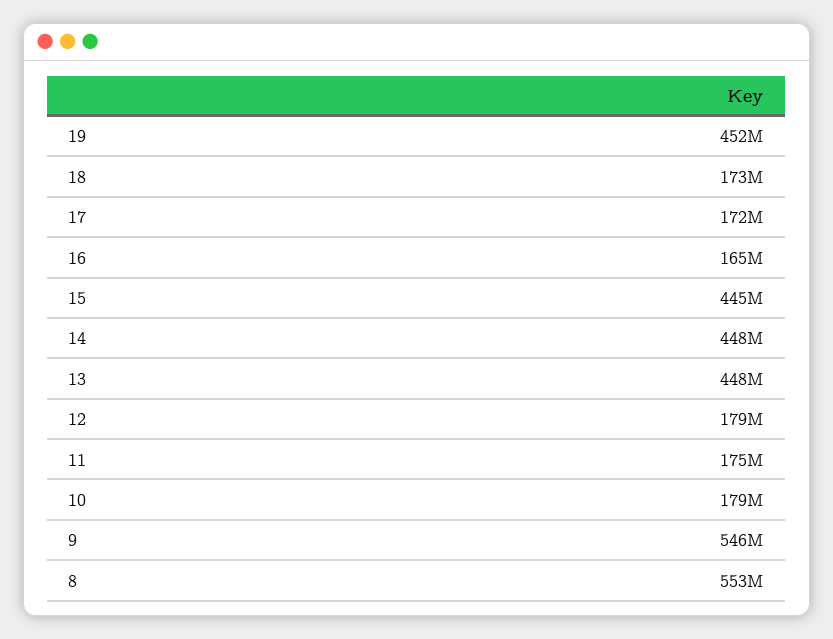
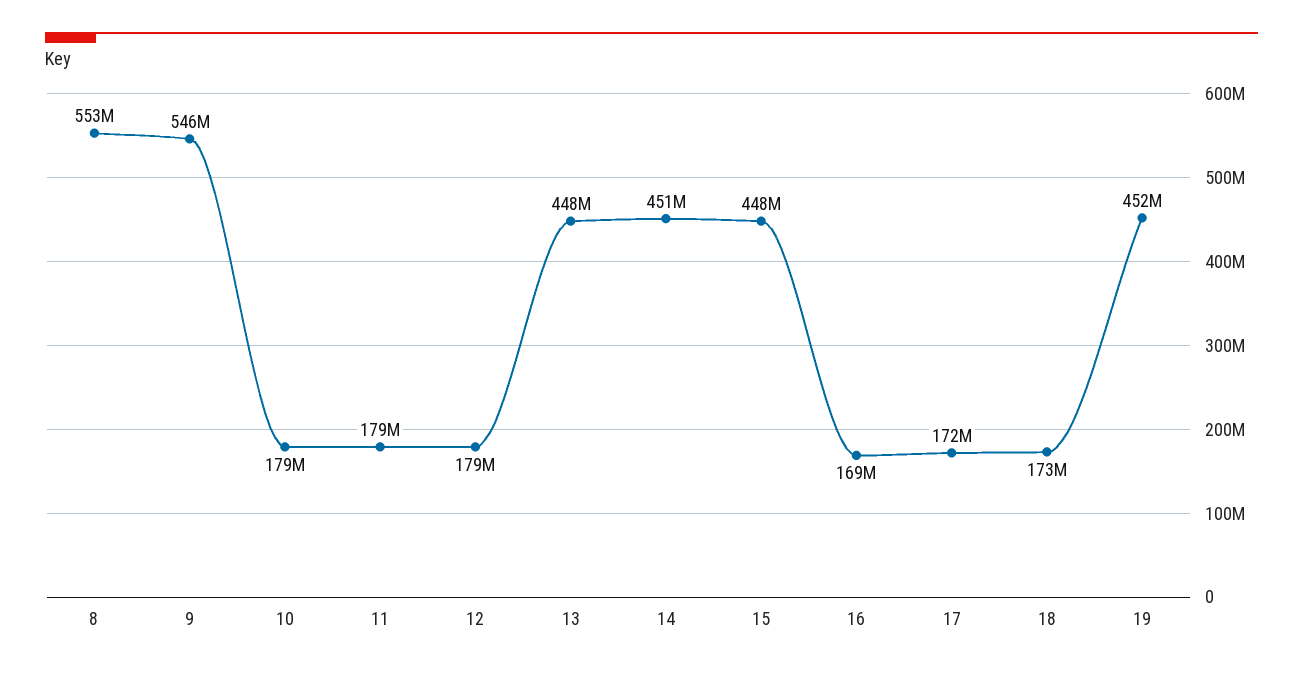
16: 165000000 -> 169000000
15: 445000000 -> 448000000
14: 448000000 -> 451000000
11: 175000000 -> 179000000

